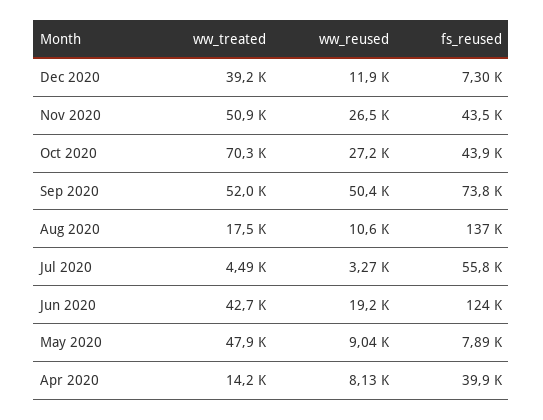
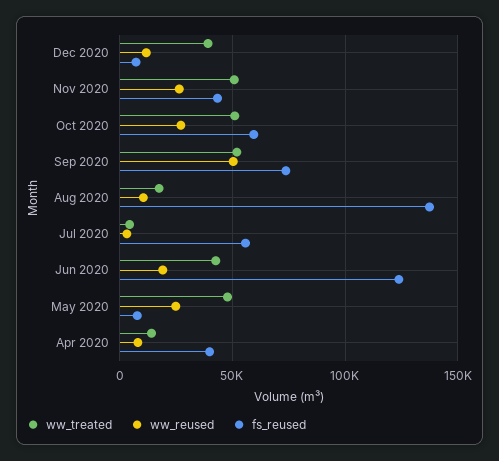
ww_treated, Oct 2020: 70300 -> 50000
fs_reused, Oct 2020: 43900 -> 60000
ww_reused, May 2020: 9040 -> 25000

